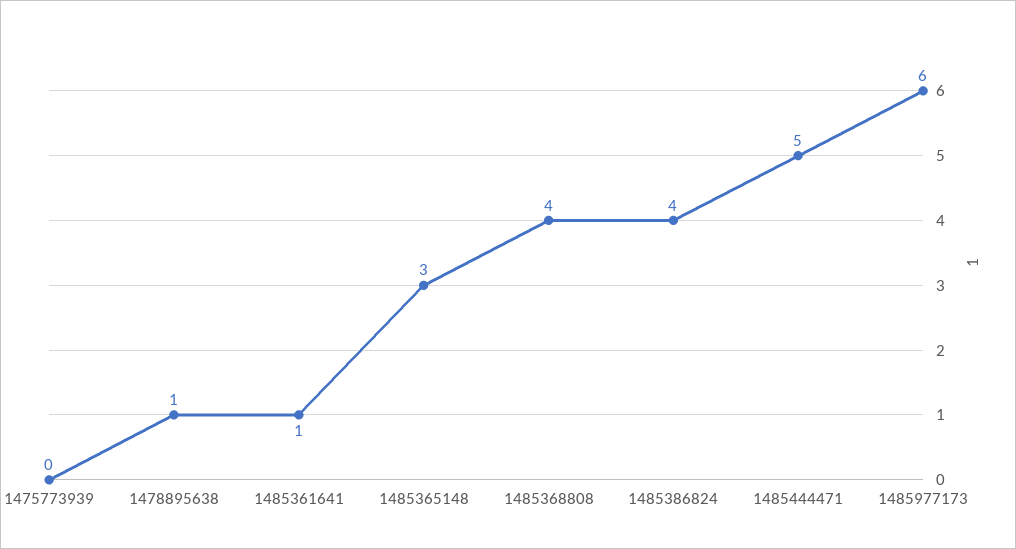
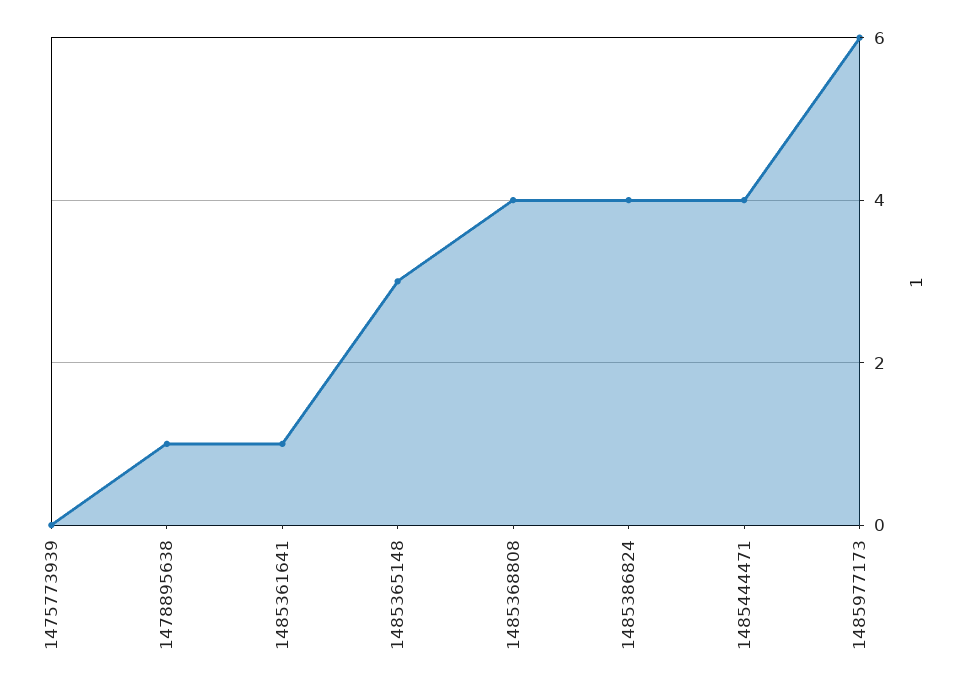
1485444471: 5 -> 4

